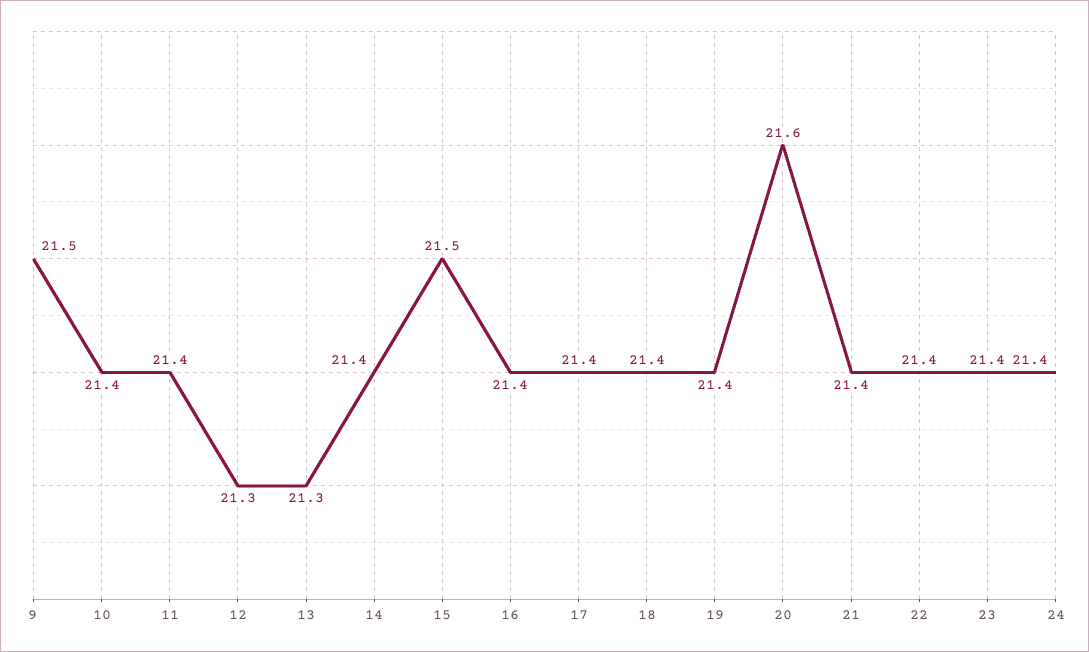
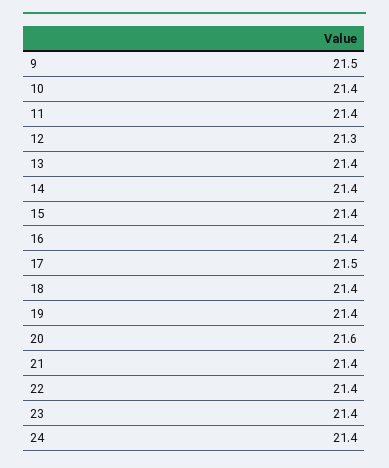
13: 21.3 -> 21.4
15: 21.5 -> 21.4
17: 21.4 -> 21.5

